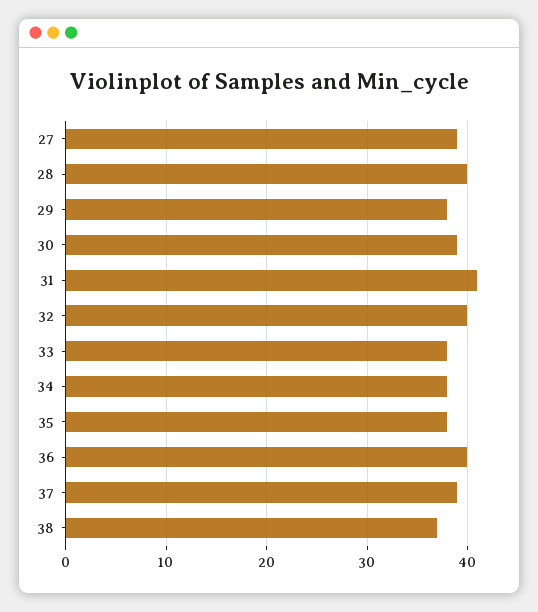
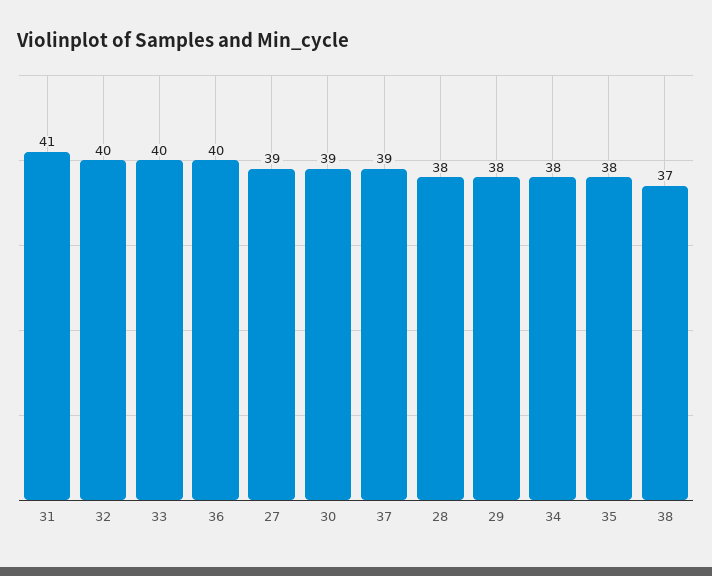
28: 40 -> 38
33: 38 -> 40

